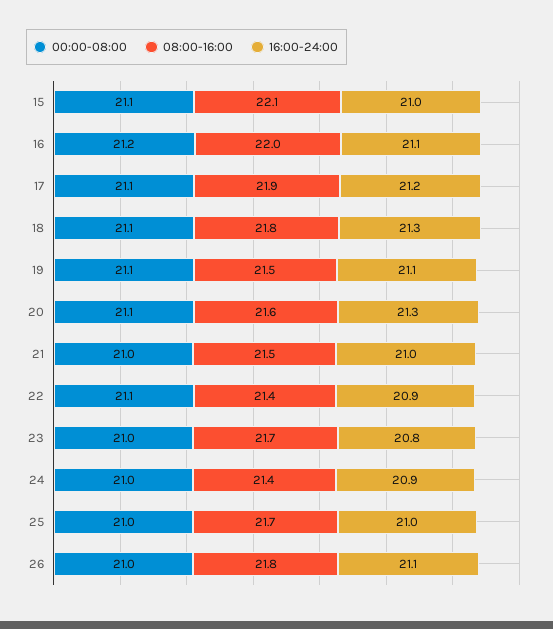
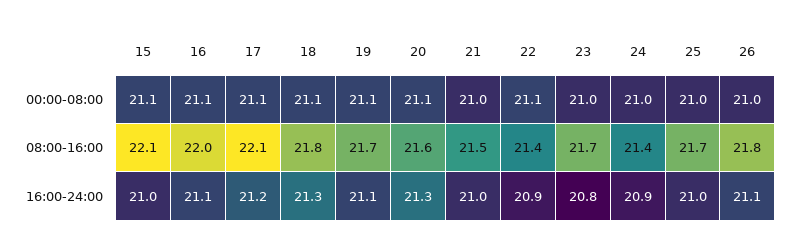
00:00-08:00, 16: 21.2 -> 21.1
08:00-16:00, 17: 21.9 -> 22.1
08:00-16:00, 19: 21.5 -> 21.7

